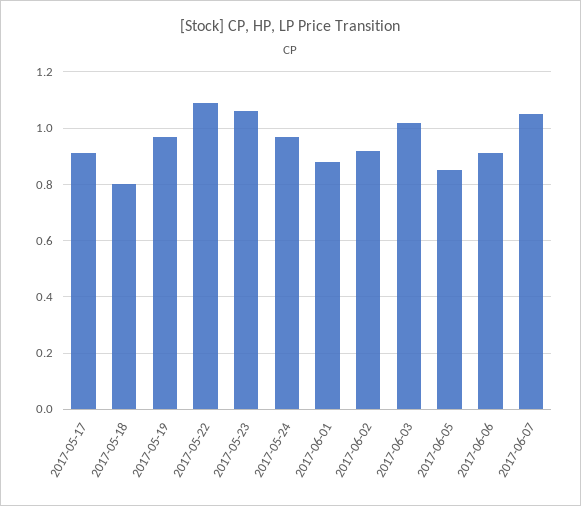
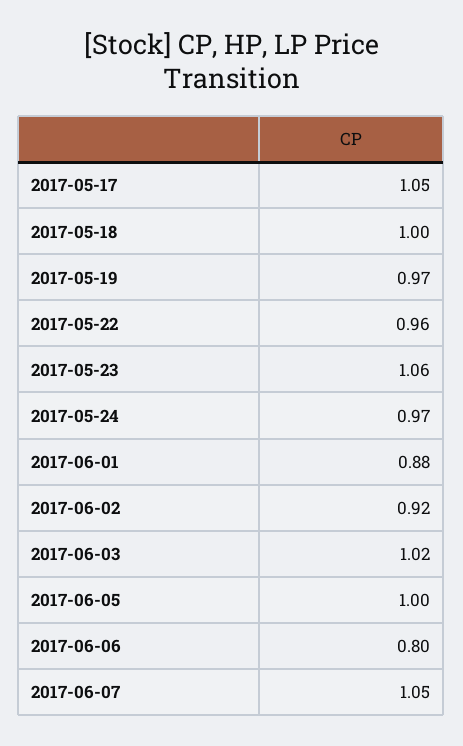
2017-05-17: 0.9 -> 1.05
2017-05-18: 0.8 -> 1
2017-05-22: 1.1 -> 0.96
2017-06-05: 0.85 -> 1
2017-06-06: 0.9 -> 0.8

